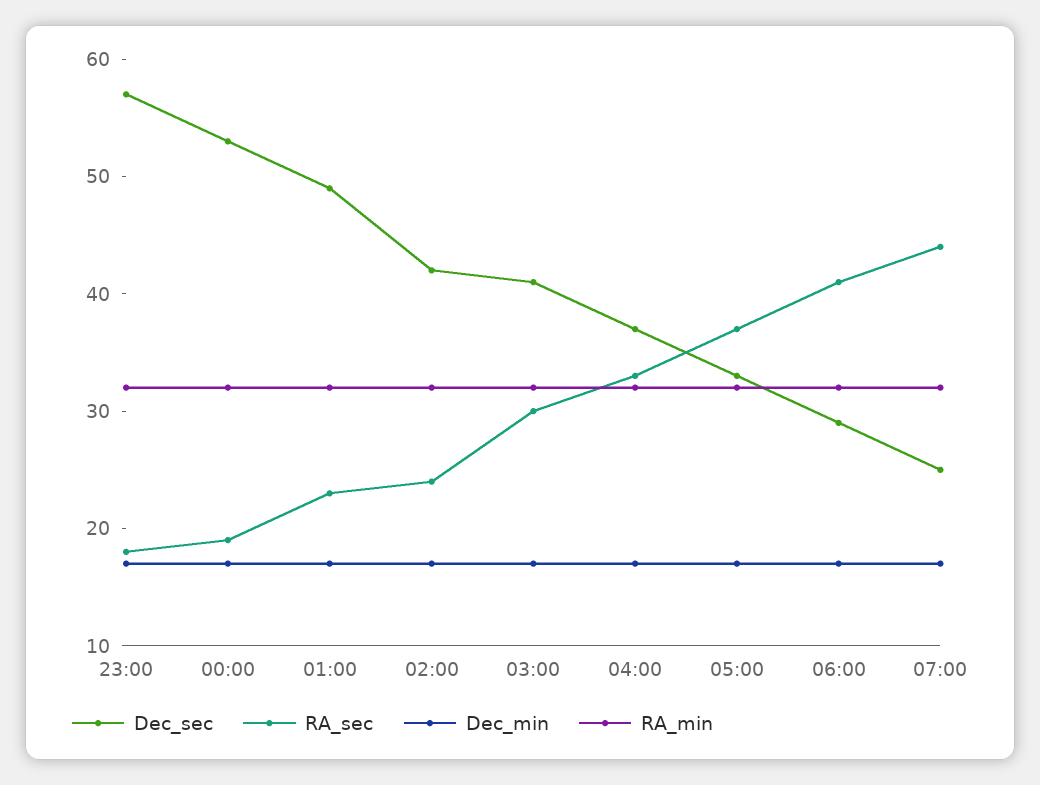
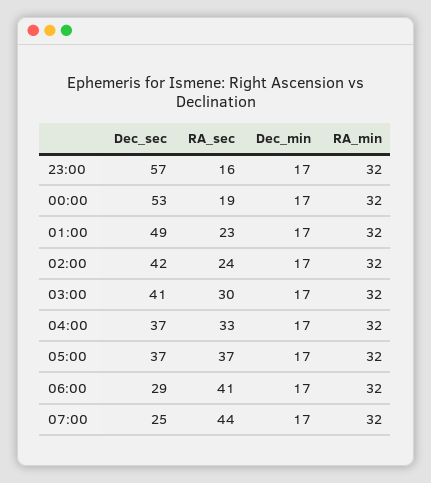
RA_sec, 23:00: 18 -> 16
Dec_sec, 05:00: 33 -> 37

